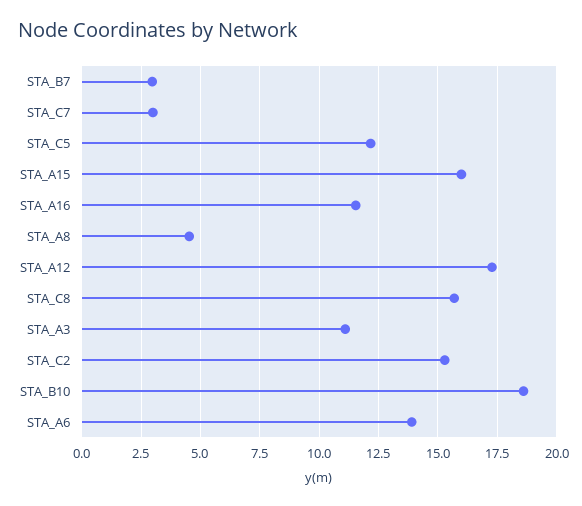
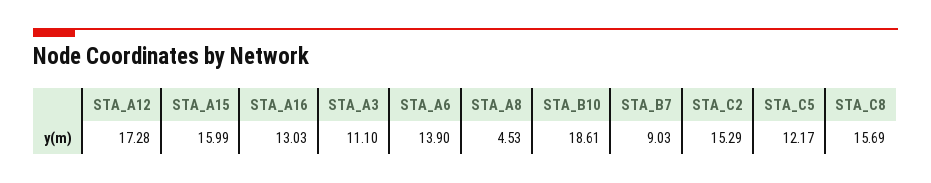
STA_B7: 3 -> 9.03
STA_C7: 3 -> none
STA_A16: 11.5 -> 13.03

